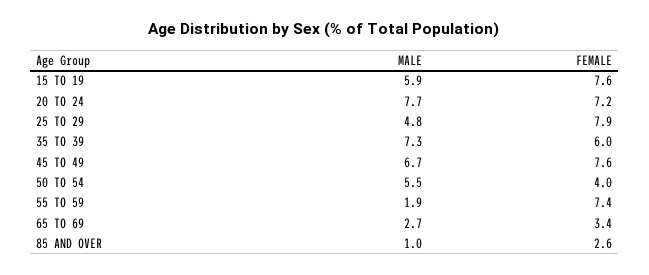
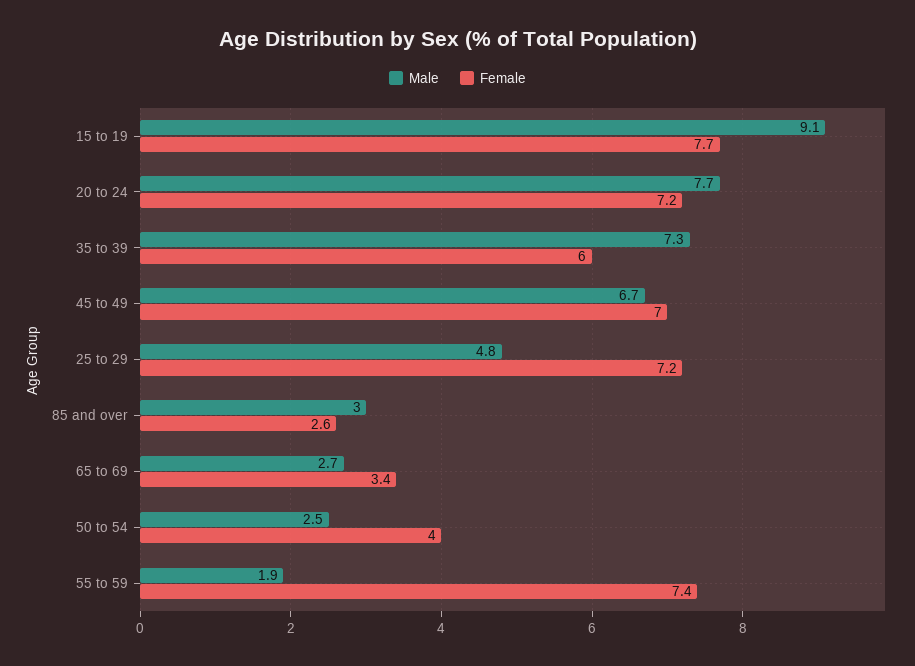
MALE, 15 TO 19: 5.9 -> 9.1
FEMALE, 15 TO 19: 7.6 -> 7.7
FEMALE, 25 TO 29: 7.9 -> 7.2
FEMALE, 45 TO 49: 7.6 -> 7
MALE, 50 TO 54: 5.5 -> 2.5
MALE, 85 AND OVER: 1 -> 3

